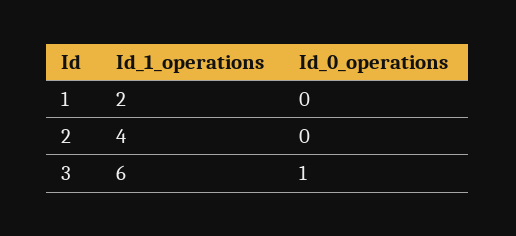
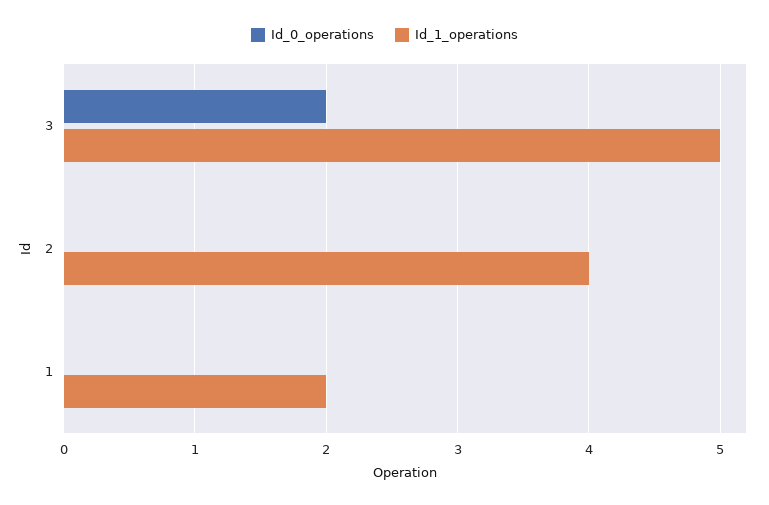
Id_1_operations, 3: 6 -> 5
Id_0_operations, 3: 1 -> 2

